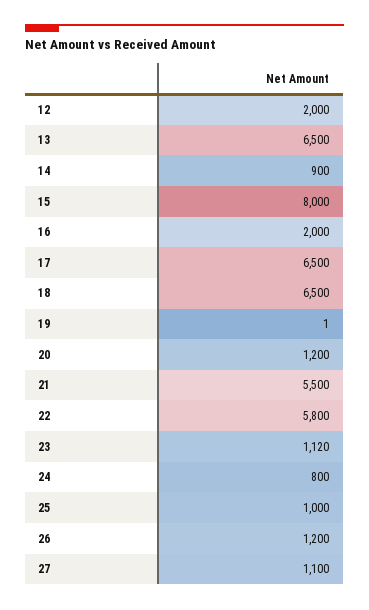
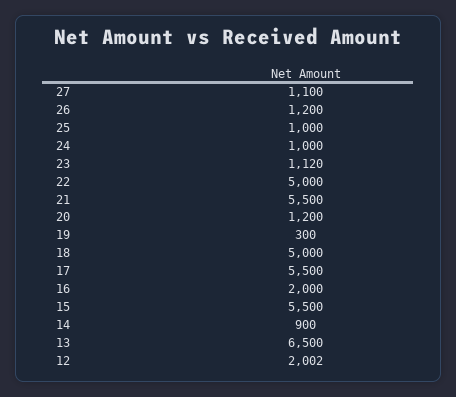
12: 2000 -> 2002
15: 8000 -> 5500
17: 6500 -> 5500
18: 6500 -> 5000
19: 1 -> 300
22: 5800 -> 5000
24: 800 -> 1000

